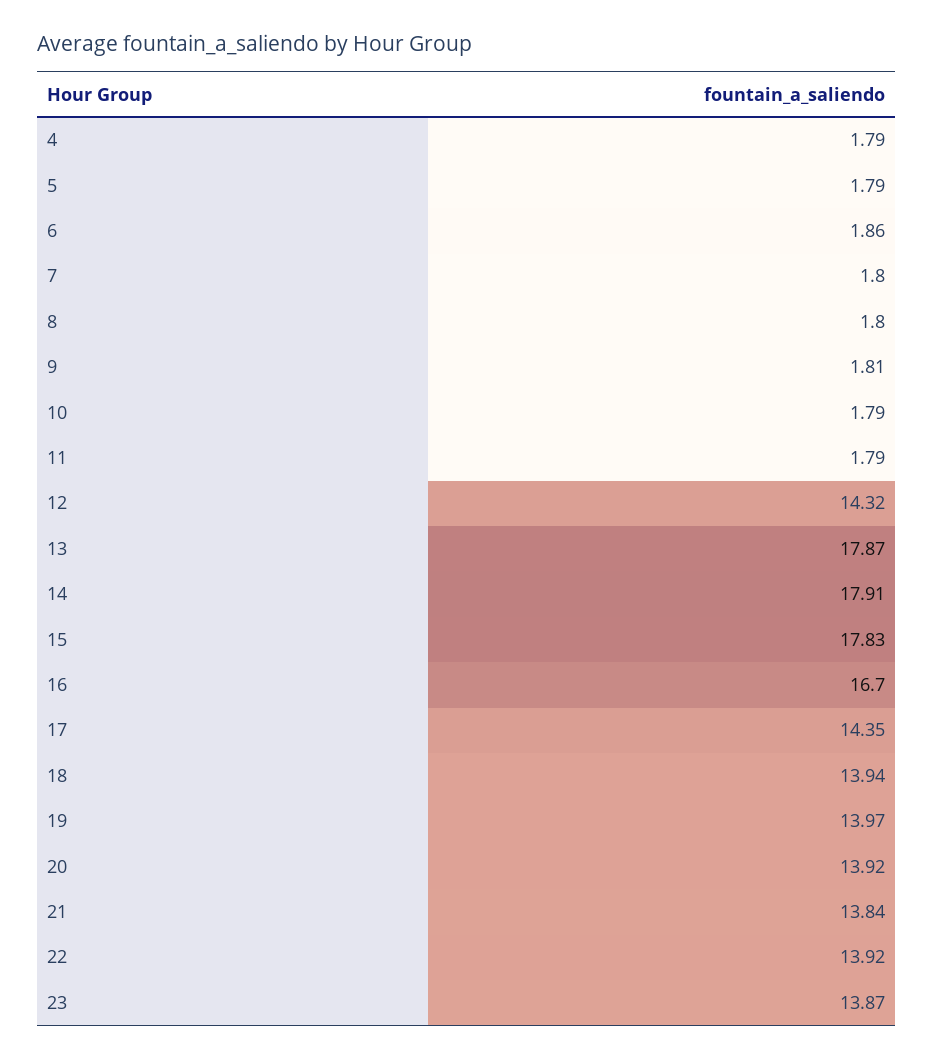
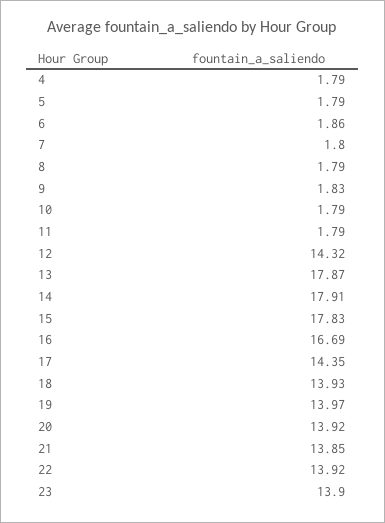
8: 1.8 -> 1.79
9: 1.81 -> 1.83
16: 16.7 -> 16.69
18: 13.94 -> 13.93
21: 13.84 -> 13.85
23: 13.87 -> 13.9

